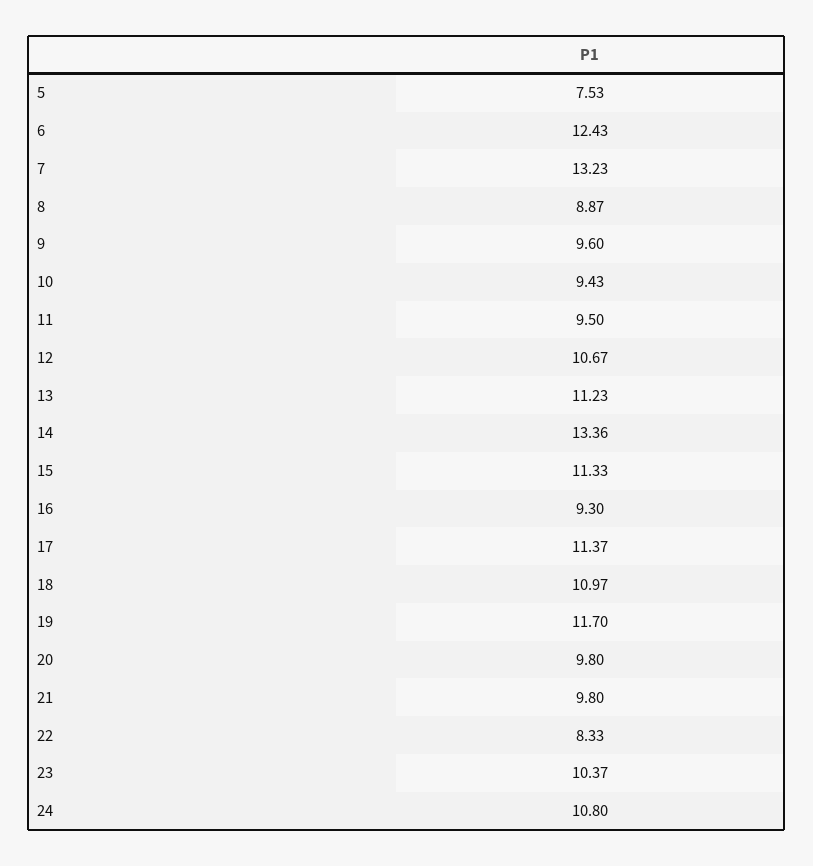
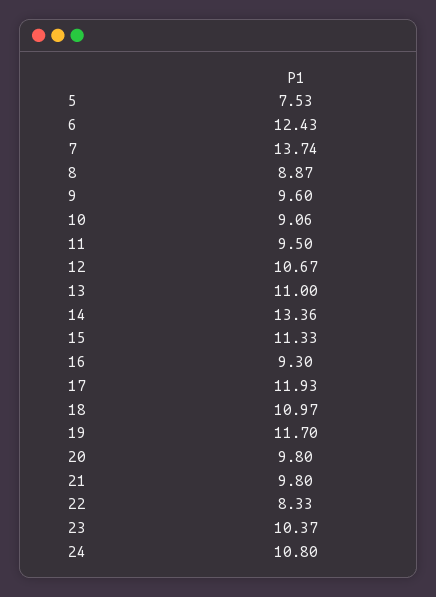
7: 13.23 -> 13.74
10: 9.43 -> 9.06
13: 11.23 -> 11
17: 11.37 -> 11.93

